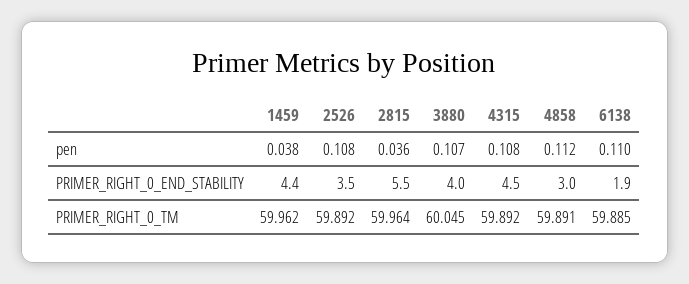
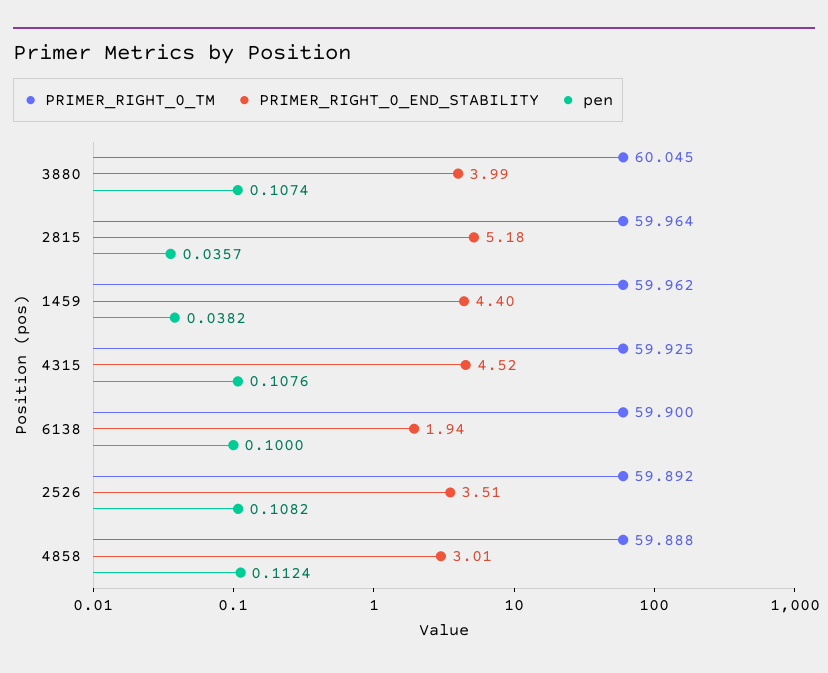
pen, 6138: 0.11 -> 0.1
PRIMER_RIGHT_0_END_STABILITY, 2815: 5.5 -> 5.18
PRIMER_RIGHT_0_TM, 4315: 59.892 -> 59.925
PRIMER_RIGHT_0_TM, 4858: 59.891 -> 59.888
PRIMER_RIGHT_0_TM, 6138: 59.885 -> 59.9

